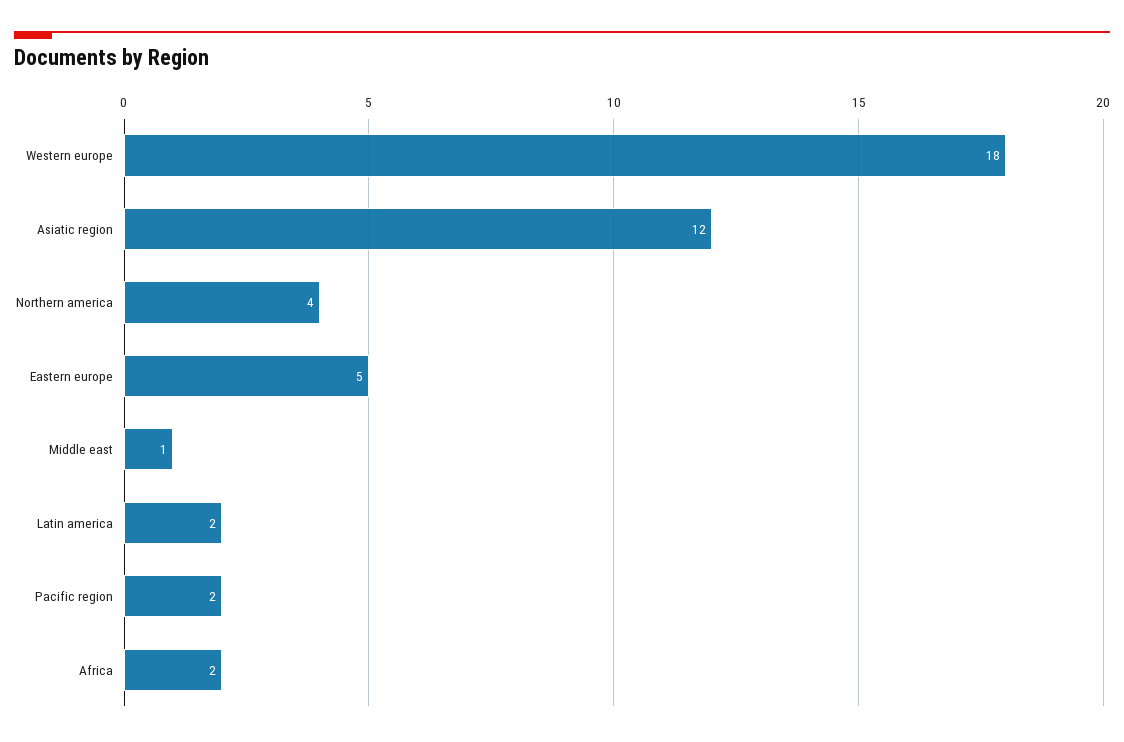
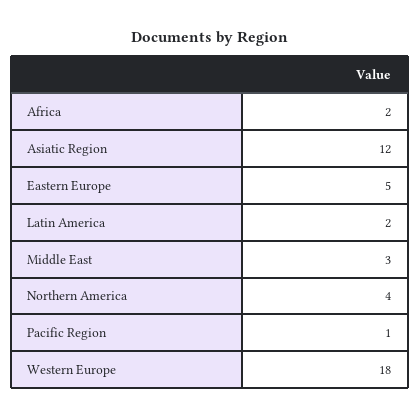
Middle east: 1 -> 3
Pacific region: 2 -> 1

